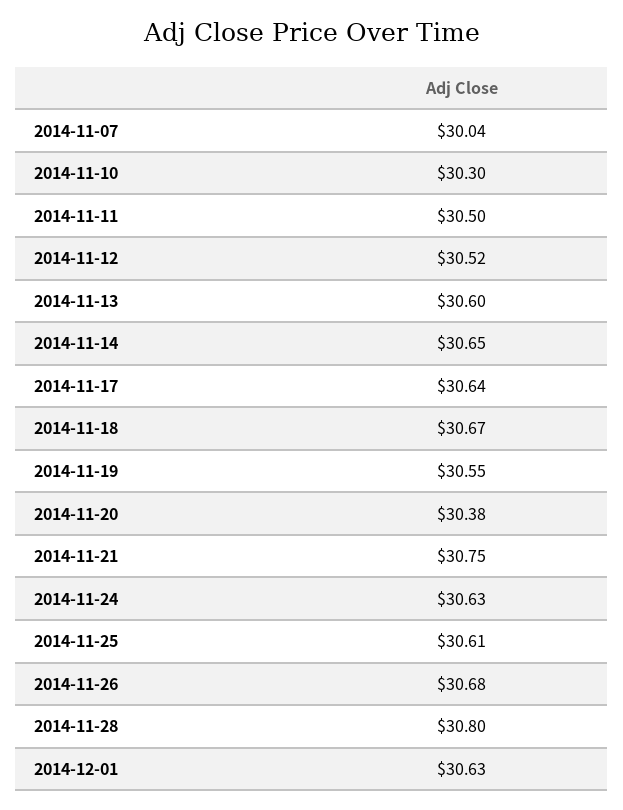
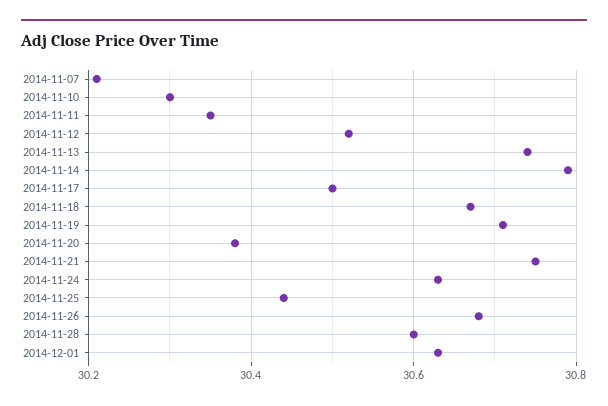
2014-11-07: 30.04 -> 30.2
2014-11-11: 30.5 -> 30.35
2014-11-13: 30.6 -> 30.75
2014-11-14: 30.65 -> 30.8
2014-11-17: 30.64 -> 30.5
2014-11-19: 30.55 -> 30.7
2014-11-25: 30.61 -> 30.45
2014-11-28: 30.8 -> 30.6

